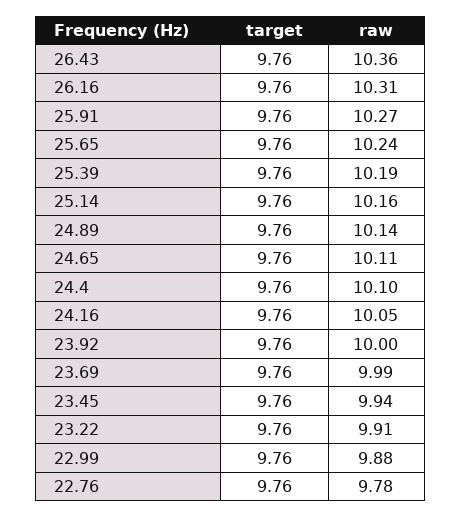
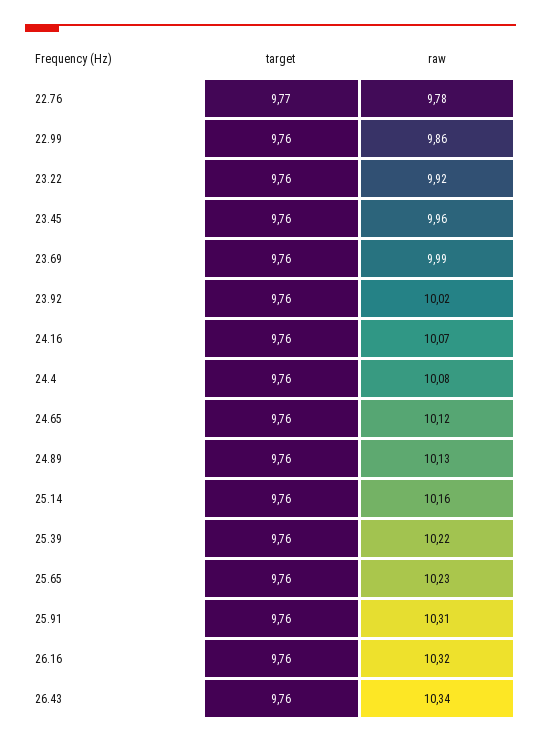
raw, 26.43: 10.36 -> 10.34
raw, 26.16: 10.31 -> 10.32
raw, 25.91: 10.27 -> 10.31
raw, 25.65: 10.24 -> 10.23
raw, 25.39: 10.19 -> 10.22
raw, 24.89: 10.14 -> 10.13
raw, 24.65: 10.11 -> 10.12
raw, 24.4: 10.1 -> 10.08
raw, 24.16: 10.05 -> 10.07
raw, 23.92: 10 -> 10.02
raw, 23.45: 9.94 -> 9.96
raw, 23.22: 9.91 -> 9.92
raw, 22.99: 9.88 -> 9.86
target, 22.76: 9.76 -> 9.77

